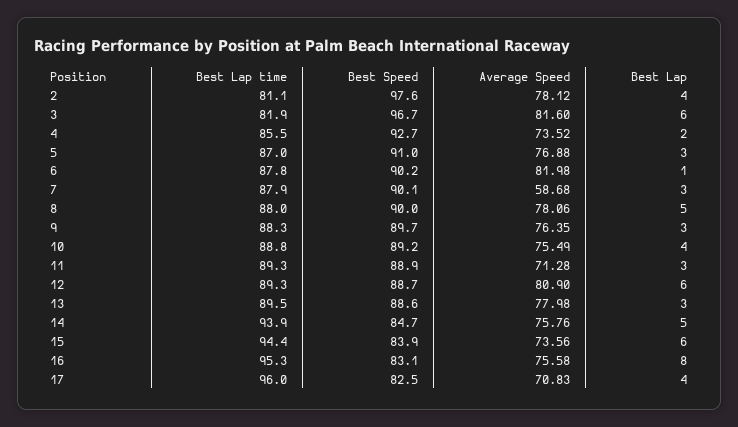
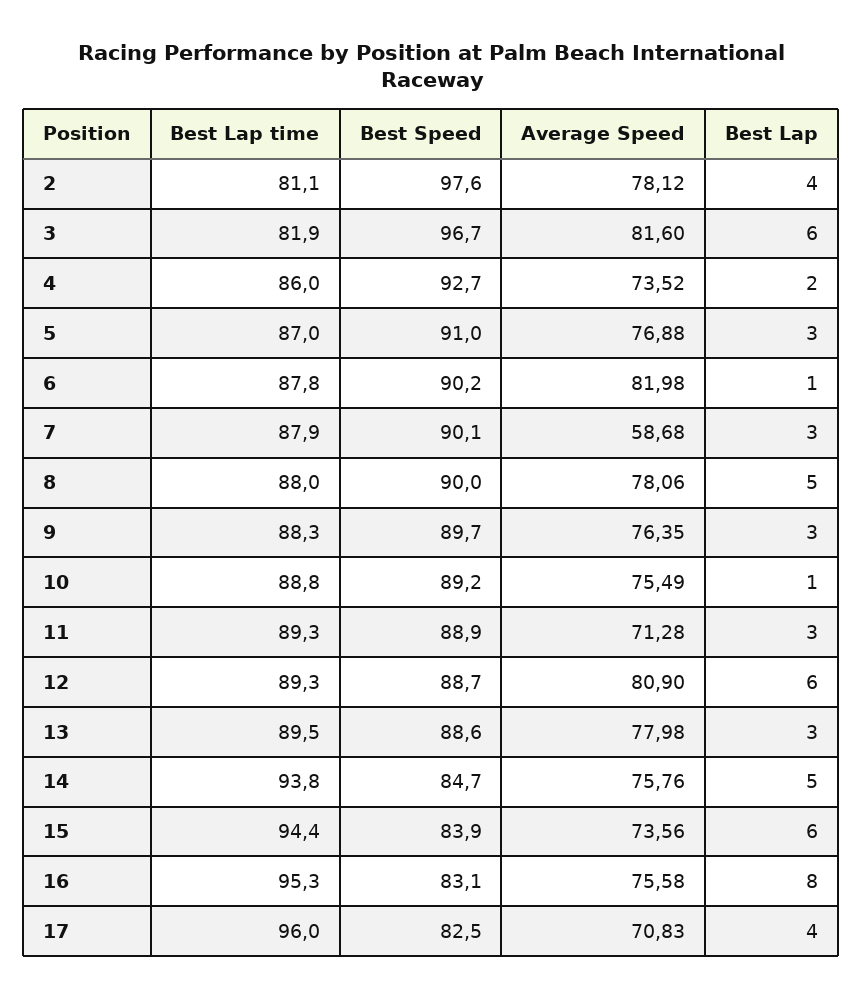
Best Lap time, 4: 85.5 -> 86
Best Lap, 10: 4 -> 1
Best Lap time, 14: 93.9 -> 93.8

